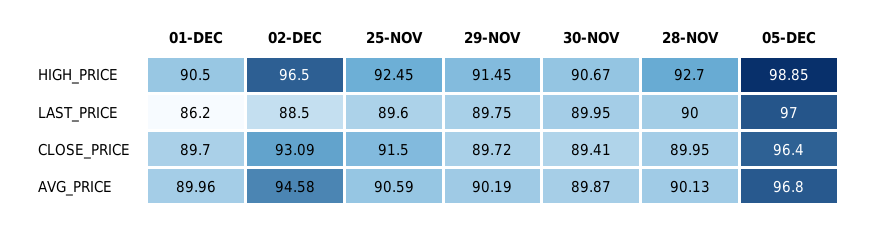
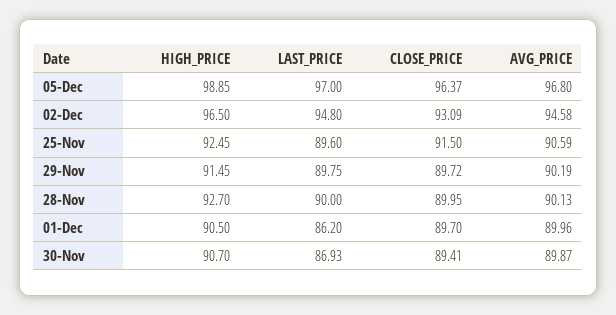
30-NOV, HIGH_PRICE: 90.67 -> 90.7
02-DEC, LAST_PRICE: 88.5 -> 94.8
30-NOV, LAST_PRICE: 89.95 -> 86.93
05-DEC, CLOSE_PRICE: 96.4 -> 96.37

